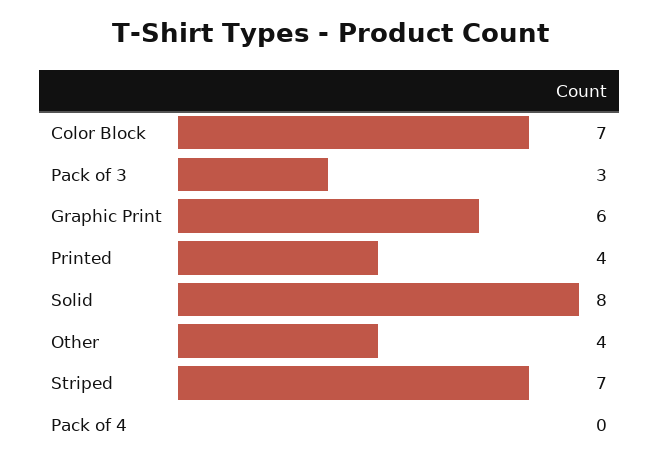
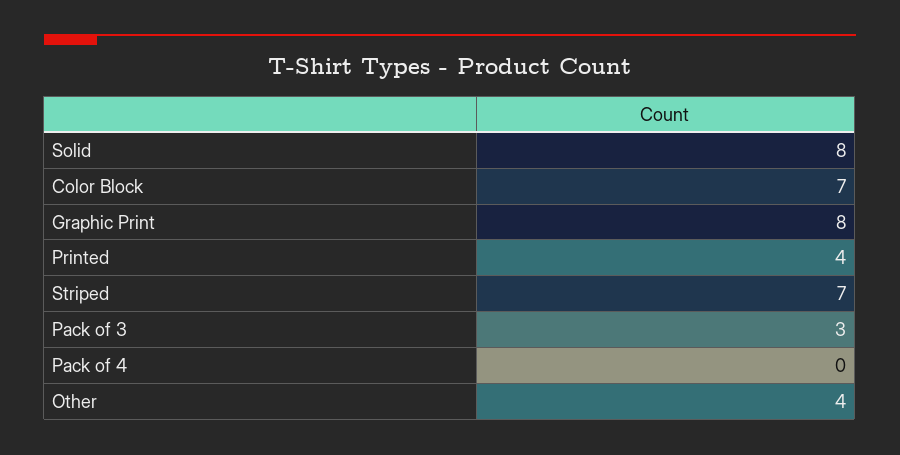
Graphic Print: 6 -> 8

